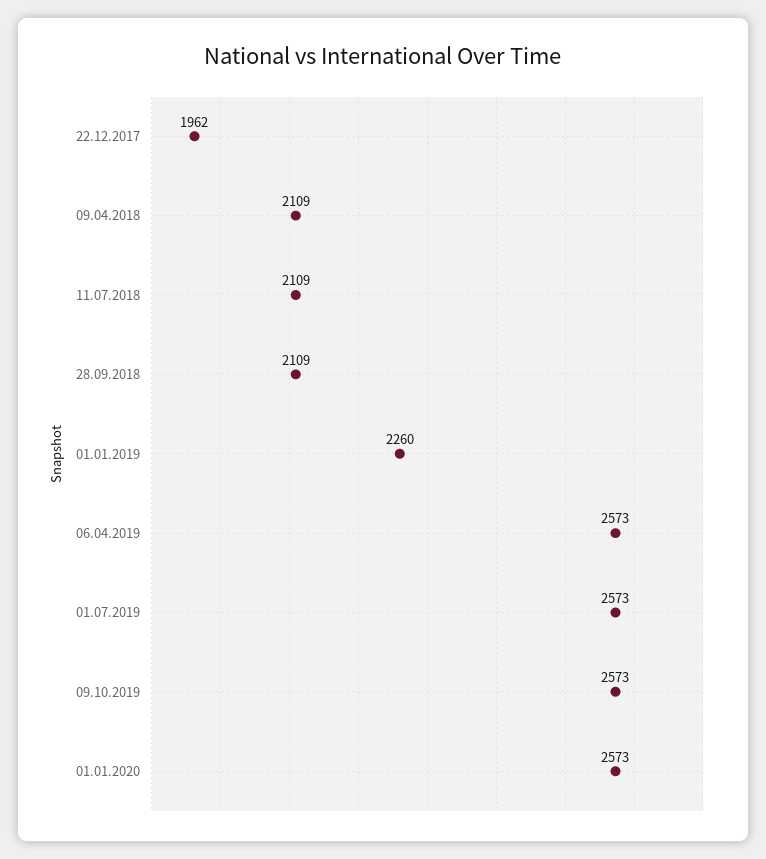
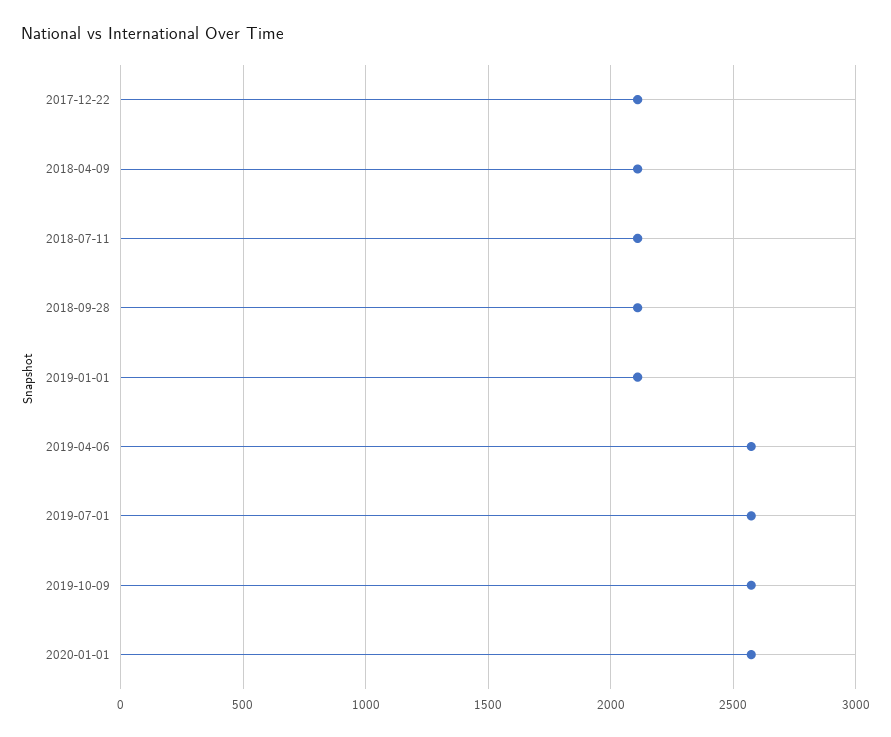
22.12.2017: 1962 -> 2100
01.01.2019: 2260 -> 2100

